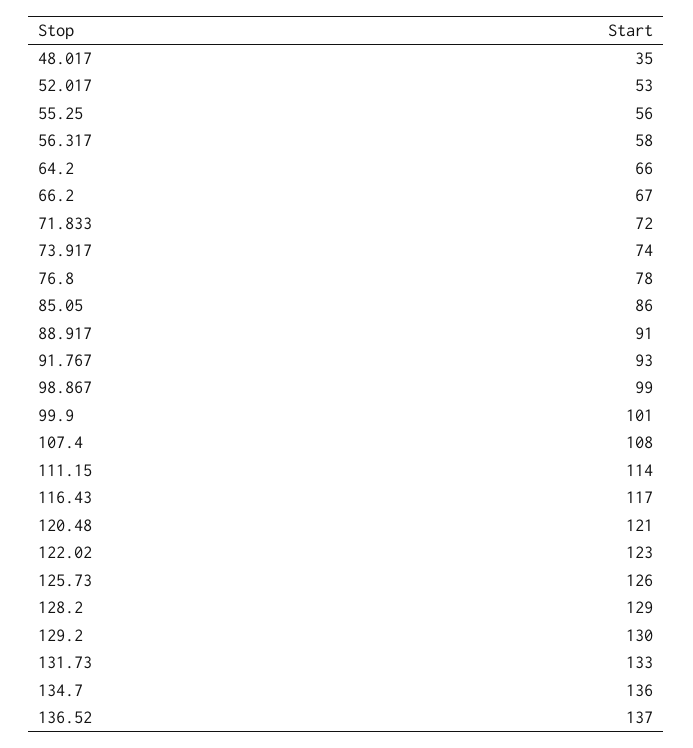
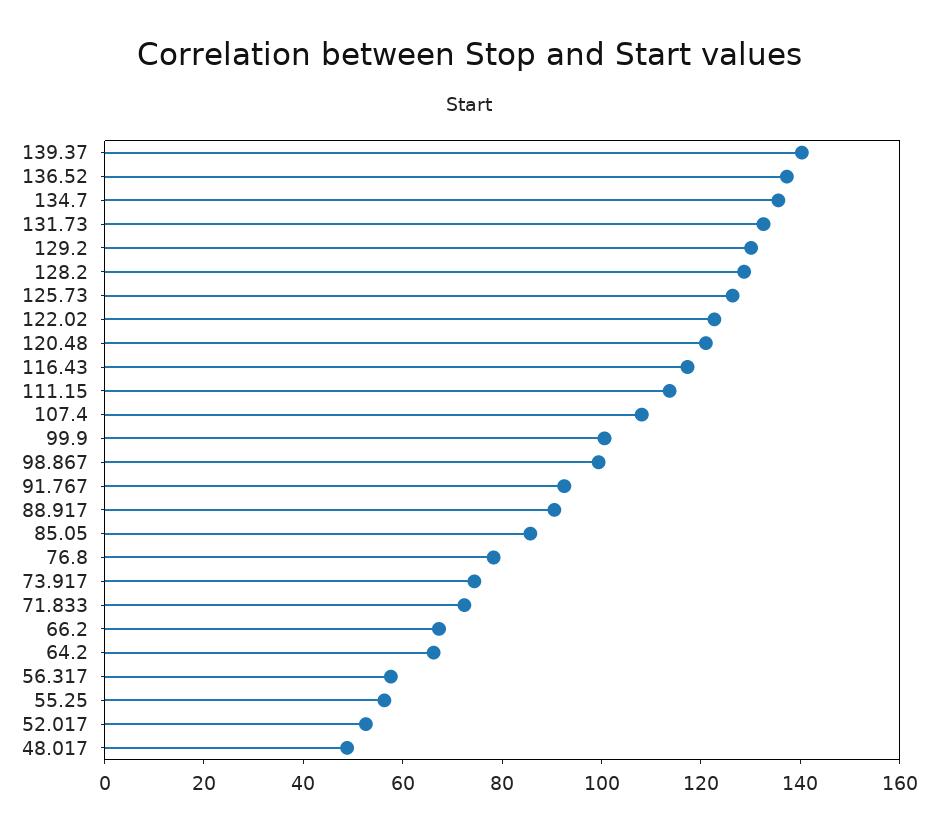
48.017: 35 -> 50
139.37: none -> 140

